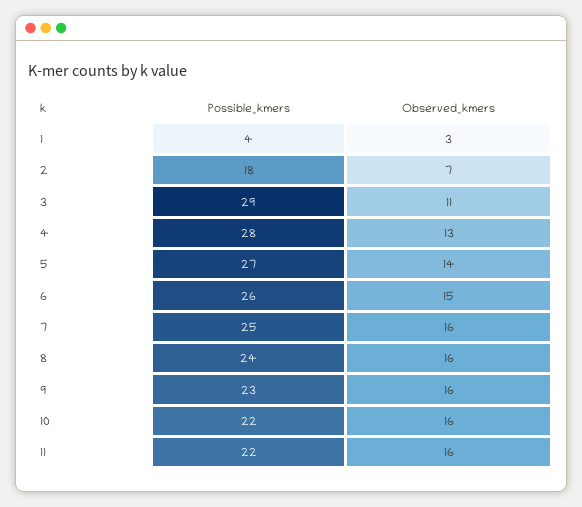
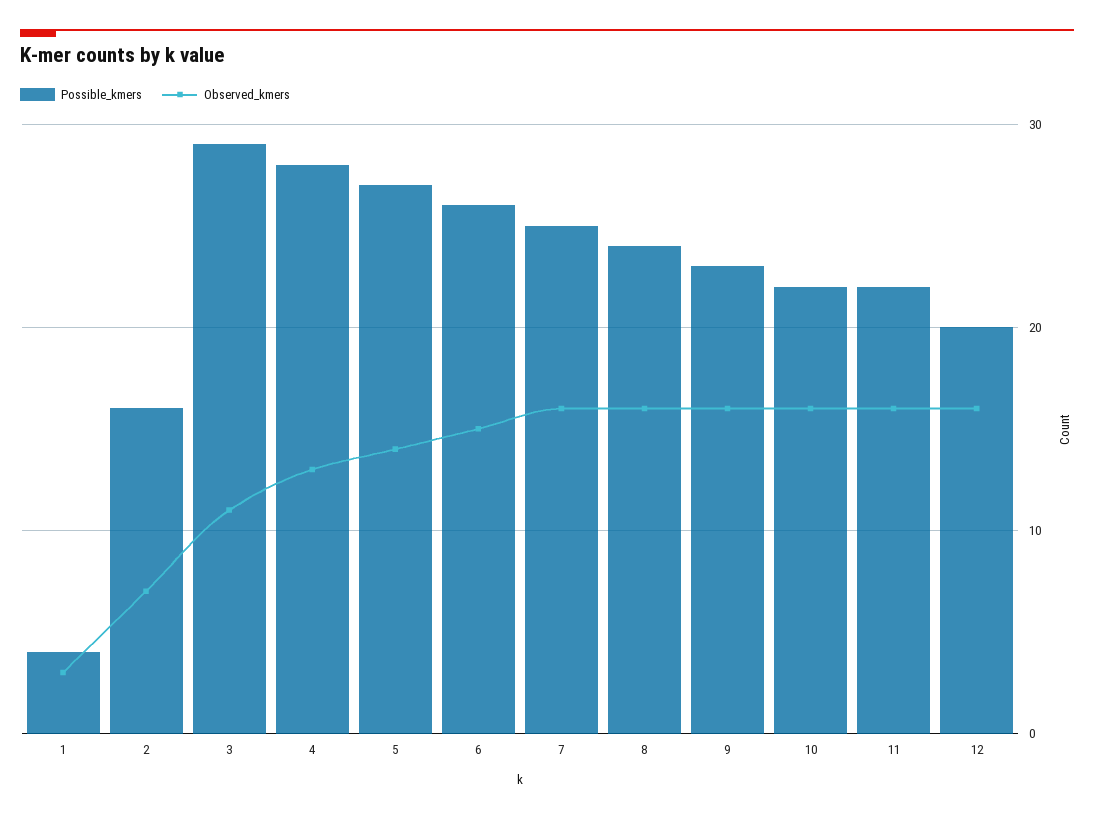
Possible_kmers, 2: 18 -> 16
Possible_kmers, 12: none -> 20
Observed_kmers, 12: none -> 16

